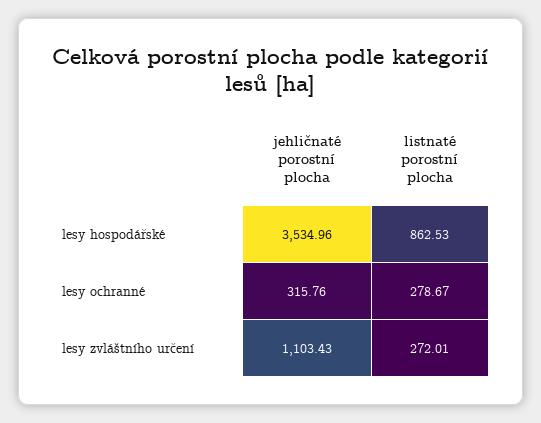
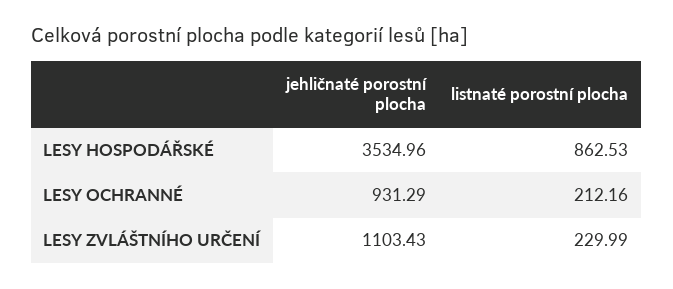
jehličnaté porostní plocha, lesy ochranné: 315.76 -> 931.29
listnaté porostní plocha, lesy ochranné: 278.67 -> 212.16
listnaté porostní plocha, lesy zvláštního určení: 272.01 -> 229.99

